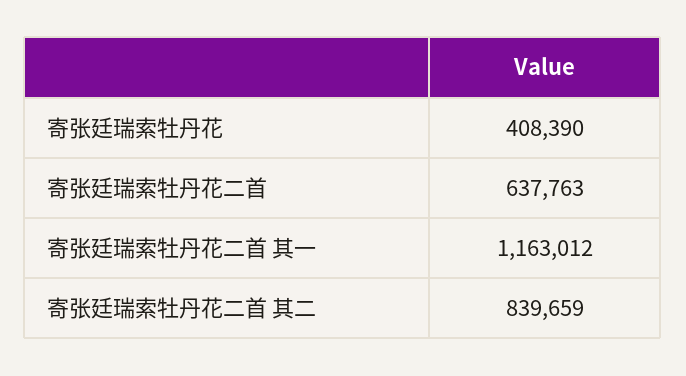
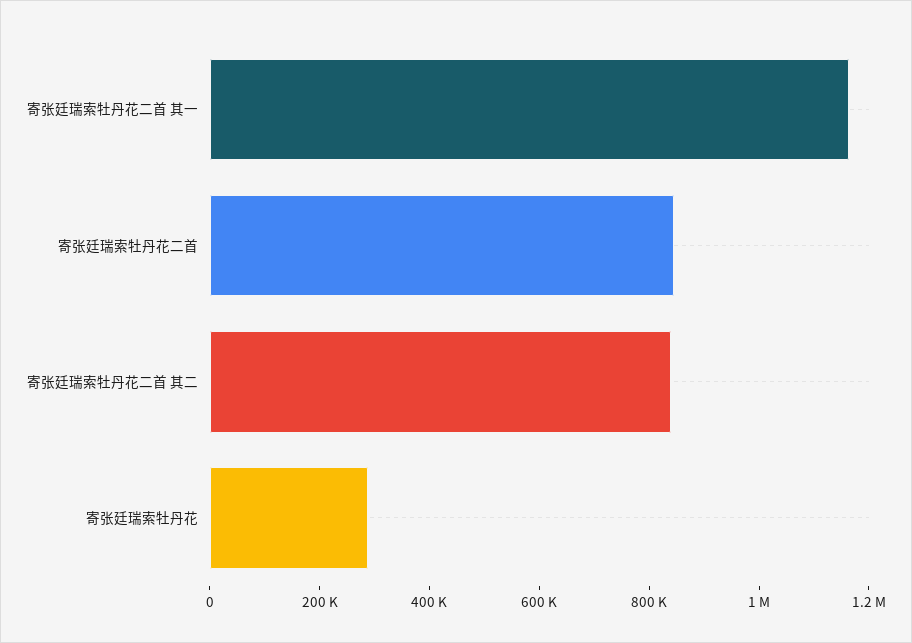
寄张廷瑞索牡丹花: 408390 -> 300000
寄张廷瑞索牡丹花二首: 637763 -> 850000

